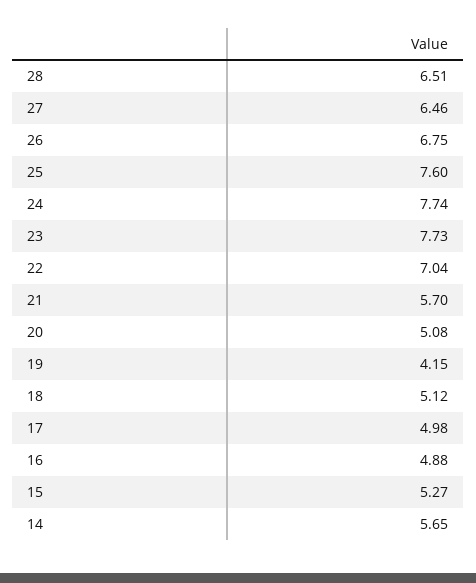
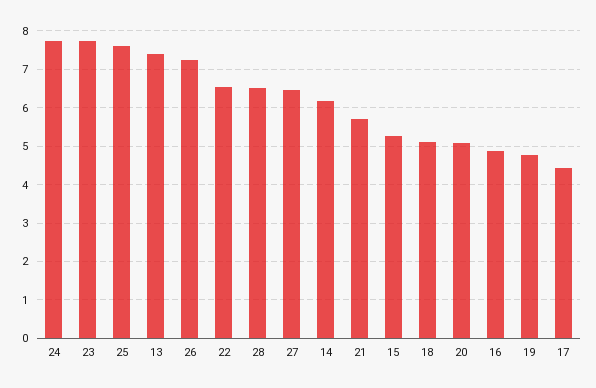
26: 6.75 -> 7.2
22: 7.04 -> 6.6
19: 4.15 -> 4.8
17: 4.98 -> 4.4
14: 5.65 -> 6.2
13: none -> 7.4

